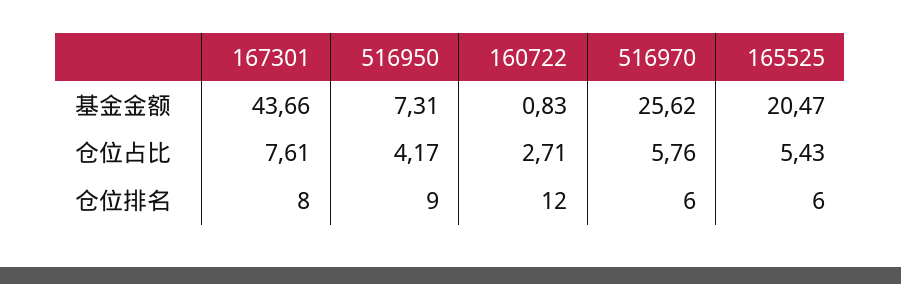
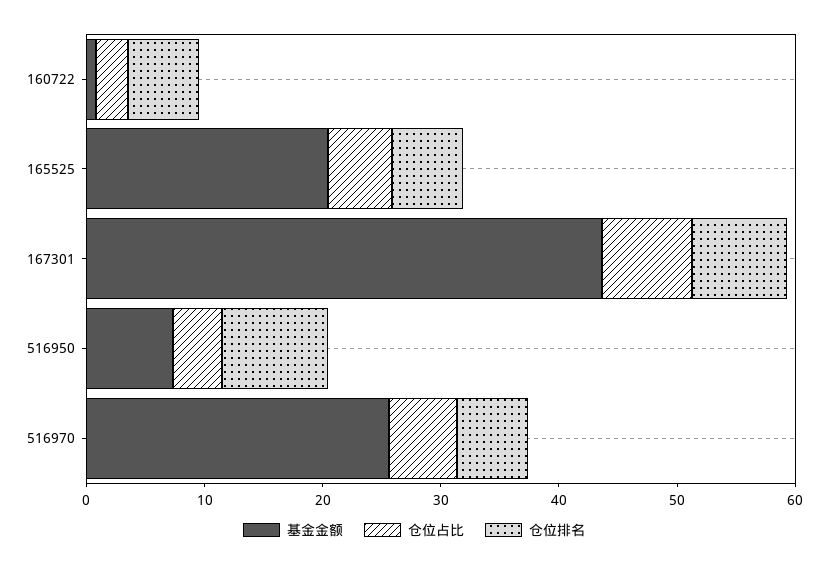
仓位排名, 160722: 12 -> 6

